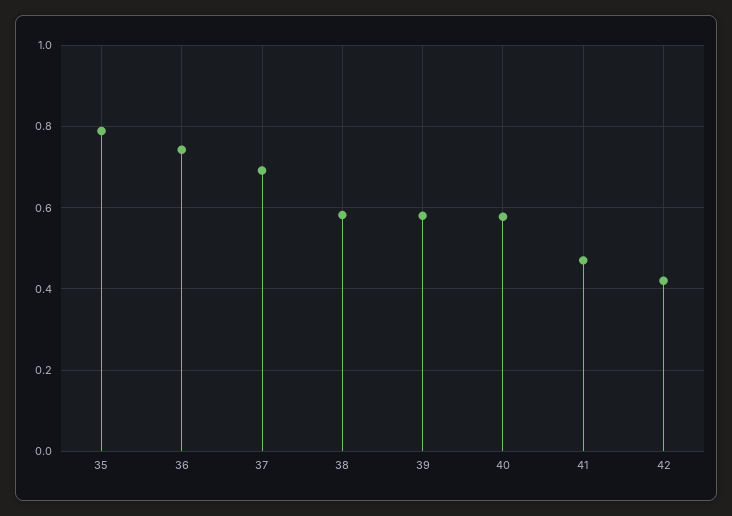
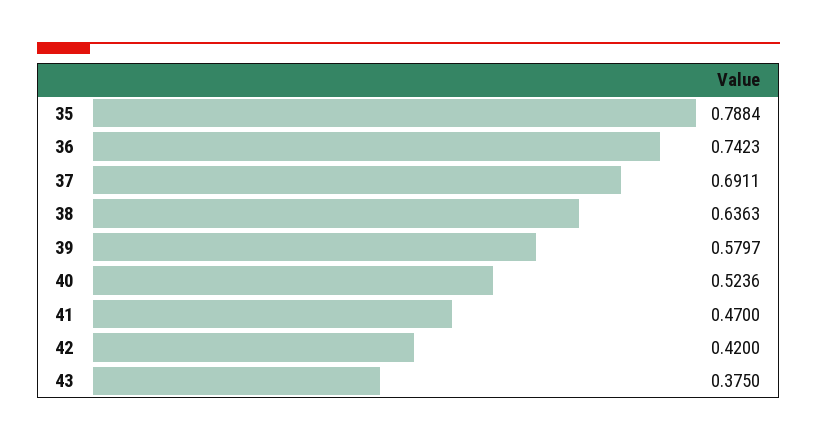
38: 0.58 -> 0.6363
40: 0.58 -> 0.5236
43: none -> 0.375

